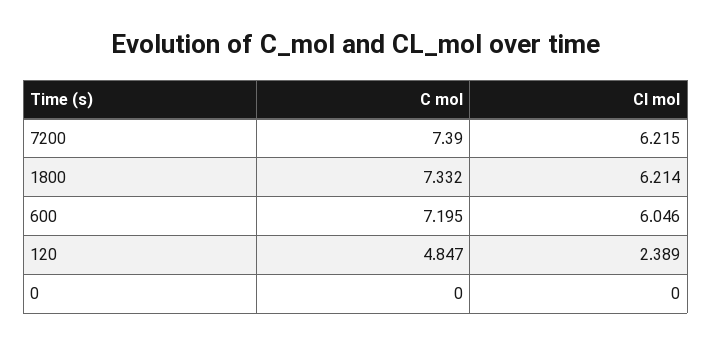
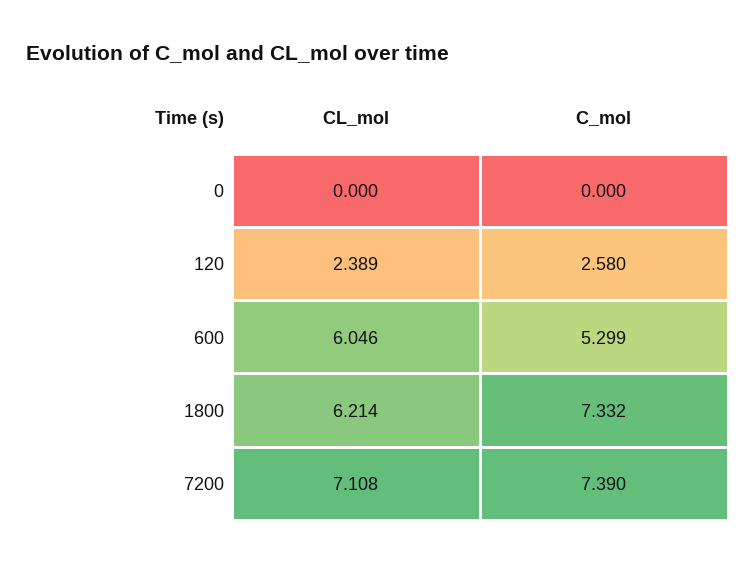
Cl mol, 7200: 6.215 -> 7.108
C mol, 600: 7.195 -> 5.299
C mol, 120: 4.847 -> 2.58

